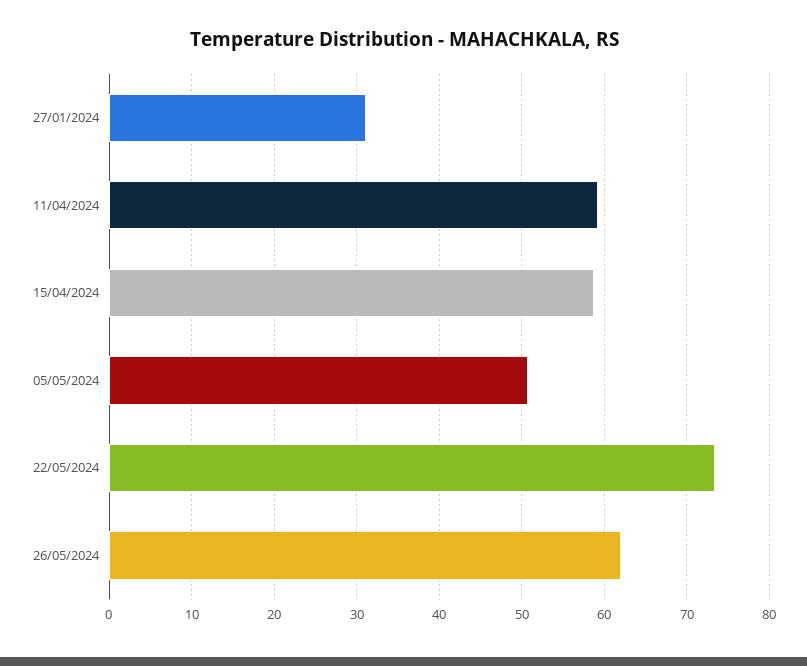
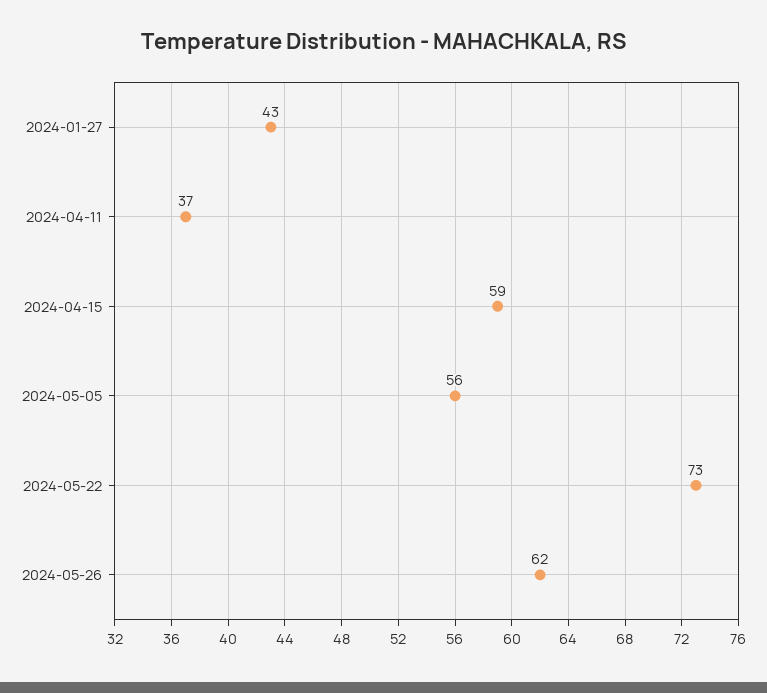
27/01/2024: 31 -> 43
11/04/2024: 59 -> 37
05/05/2024: 51 -> 56

